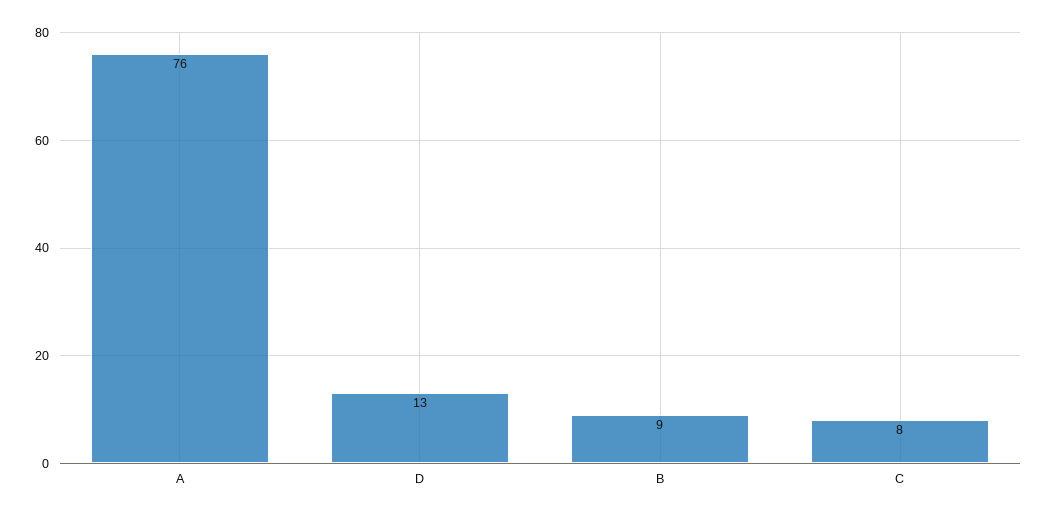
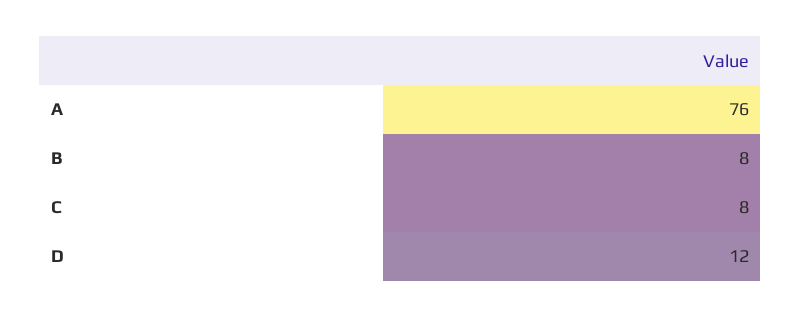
D: 13 -> 12
B: 9 -> 8

